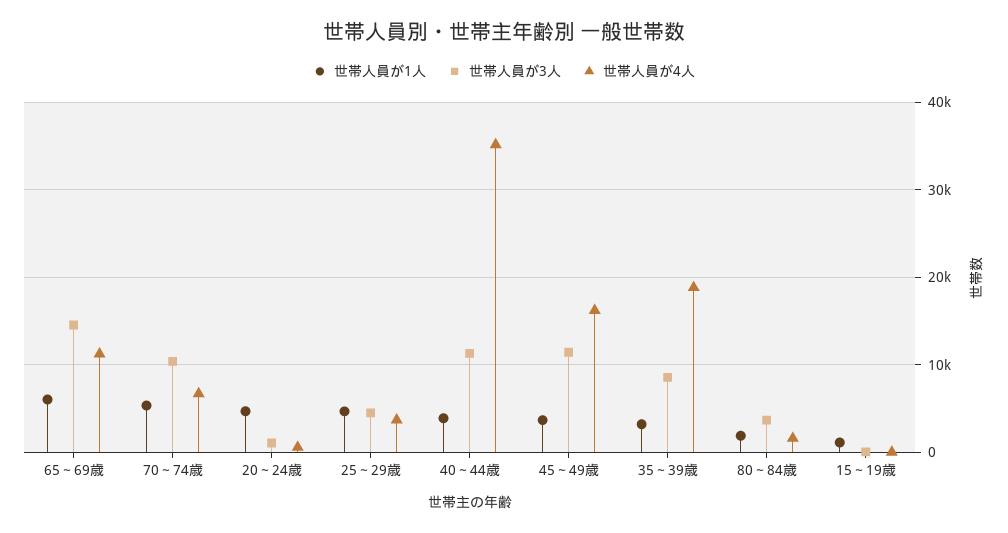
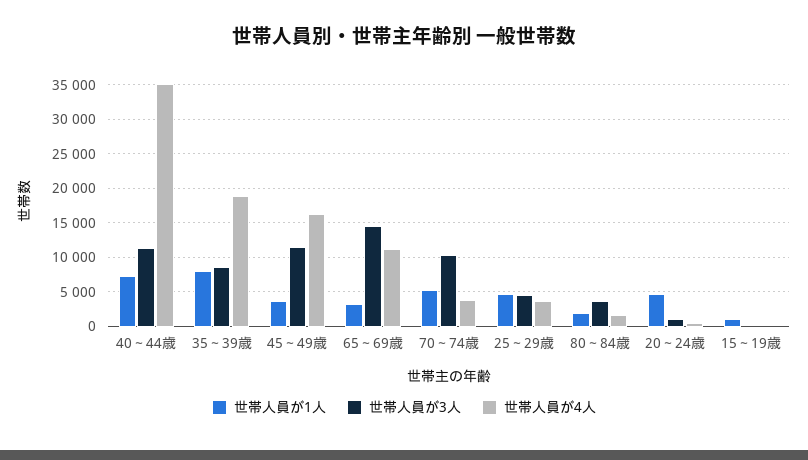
世帯人員が1人, 65～69歳: 6000 -> 3000
世帯人員が4人, 70～74歳: 7000 -> 4000
世帯人員が1人, 40～44歳: 4000 -> 7000
世帯人員が1人, 35～39歳: 3000 -> 8000

